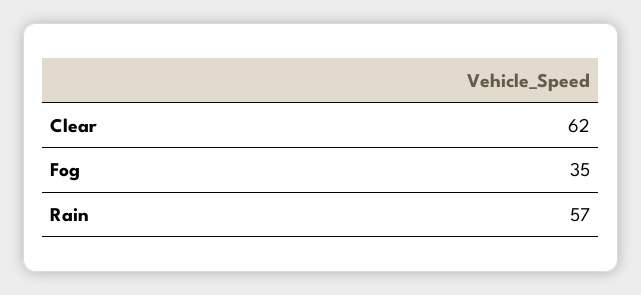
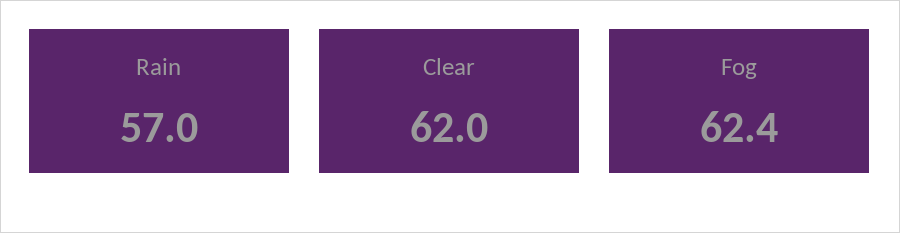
Fog: 35 -> 62.4

